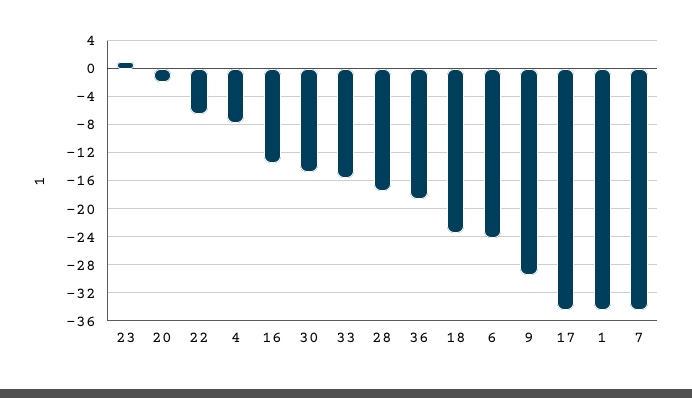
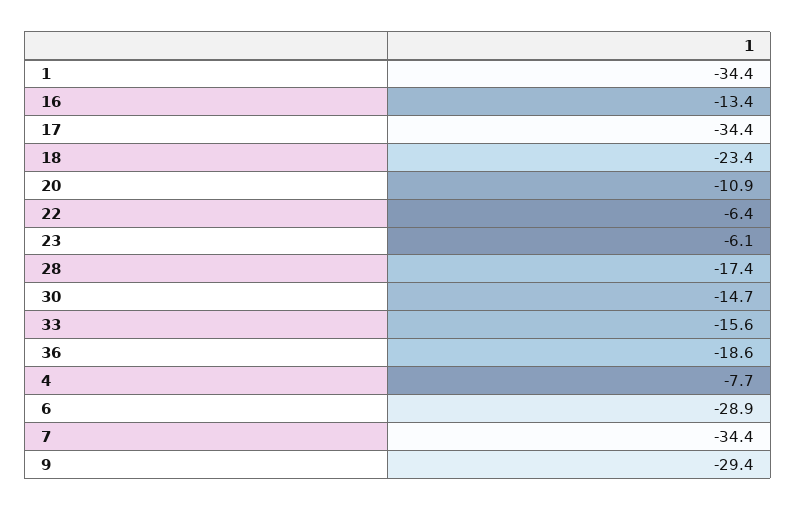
23: 1 -> -6.1
20: -2 -> -10.9
6: -24 -> -28.9

